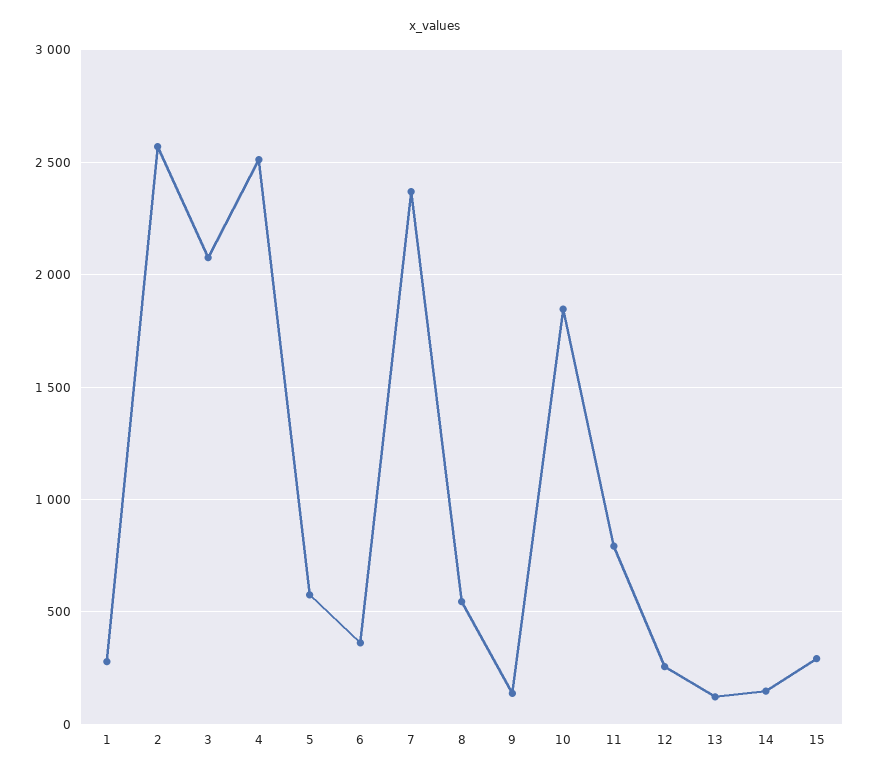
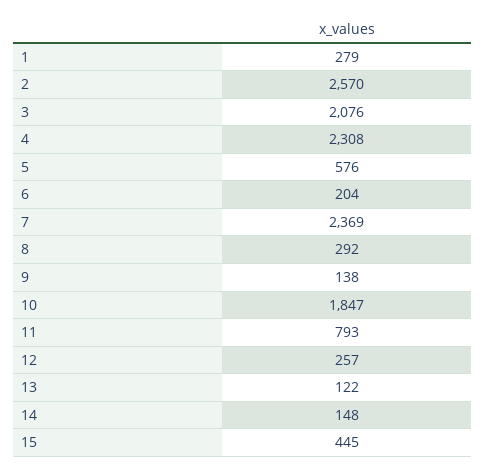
4: 2500 -> 2308
6: 350 -> 204
8: 550 -> 292
15: 300 -> 445

